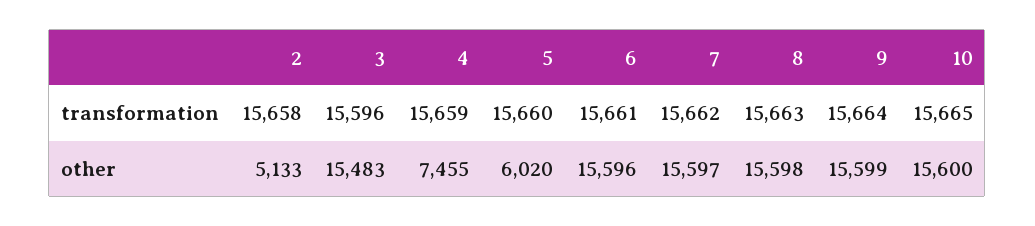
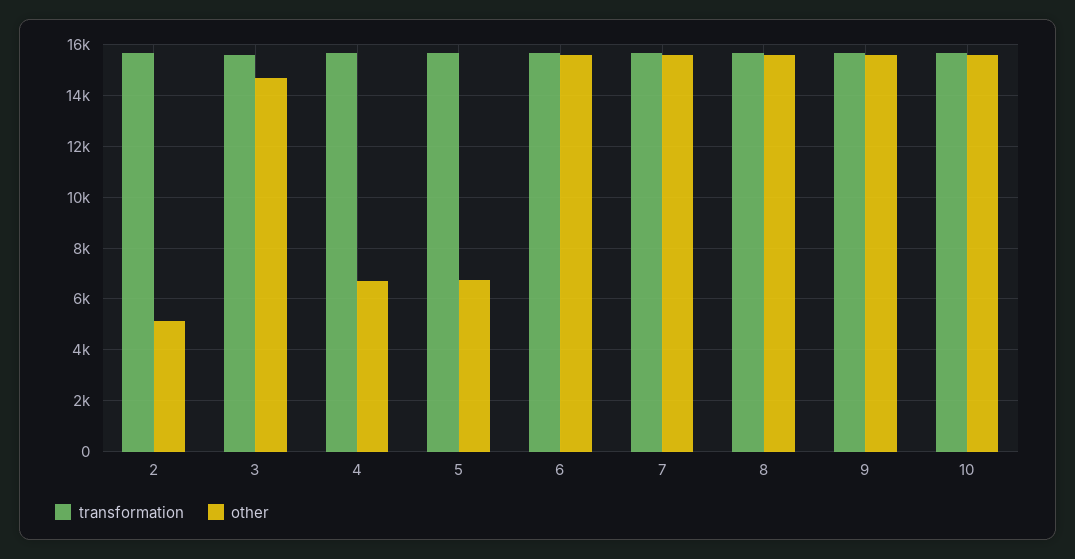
other, 3: 15483 -> 14750
other, 4: 7455 -> 6750
other, 5: 6020 -> 6750

